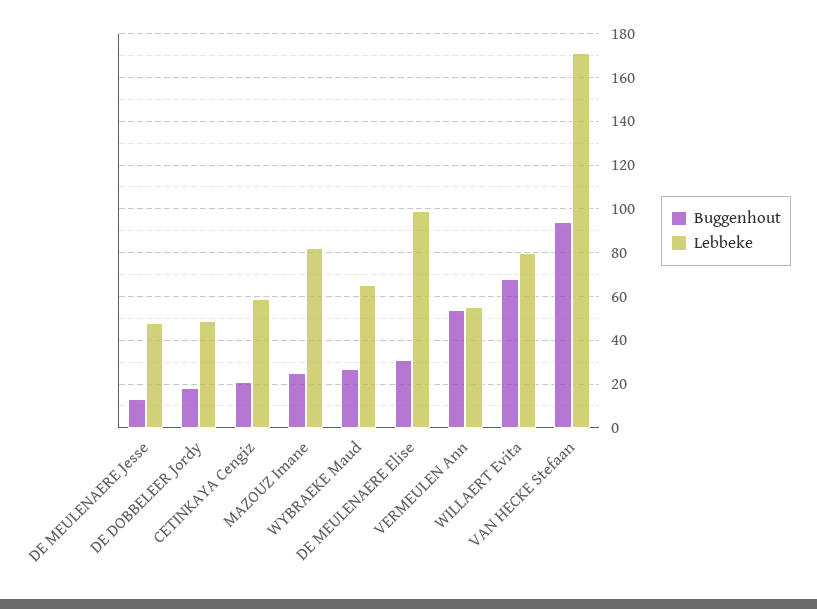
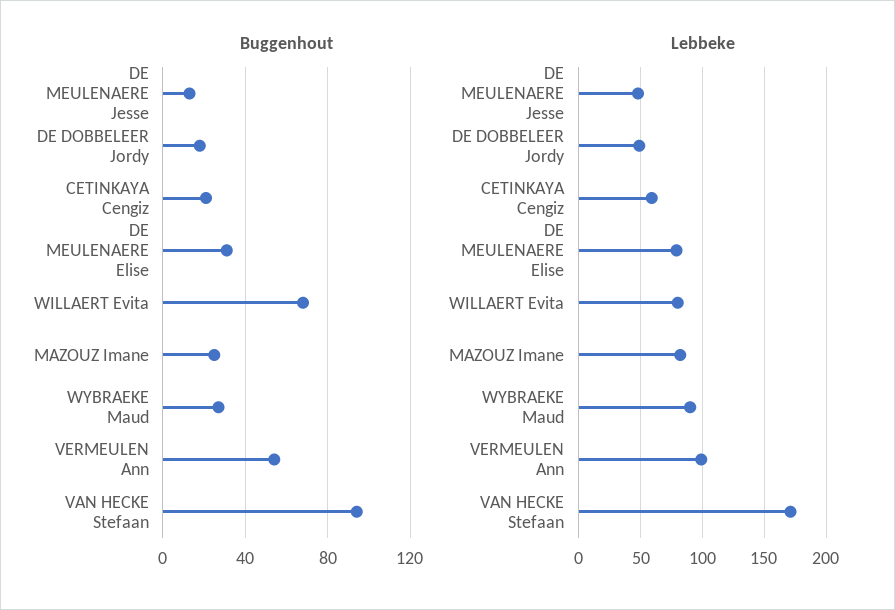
Lebbeke, WYBRAEKE Maud: 65 -> 90
Lebbeke, DE MEULENAERE Elise: 100 -> 80
Lebbeke, VERMEULEN Ann: 55 -> 100

